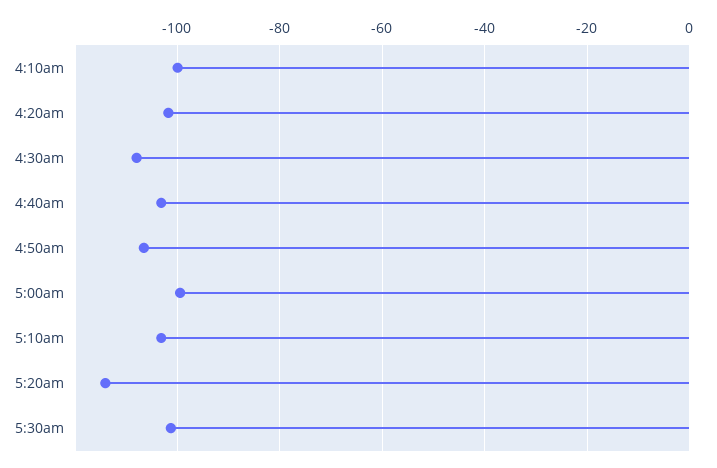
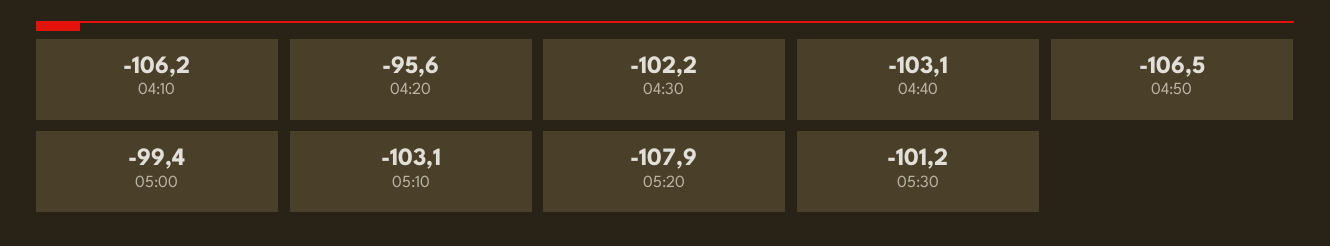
4:10am: -100 -> -106.2
4:20am: -102 -> -95.6
4:30am: -108 -> -102.2
5:20am: -114 -> -107.9

